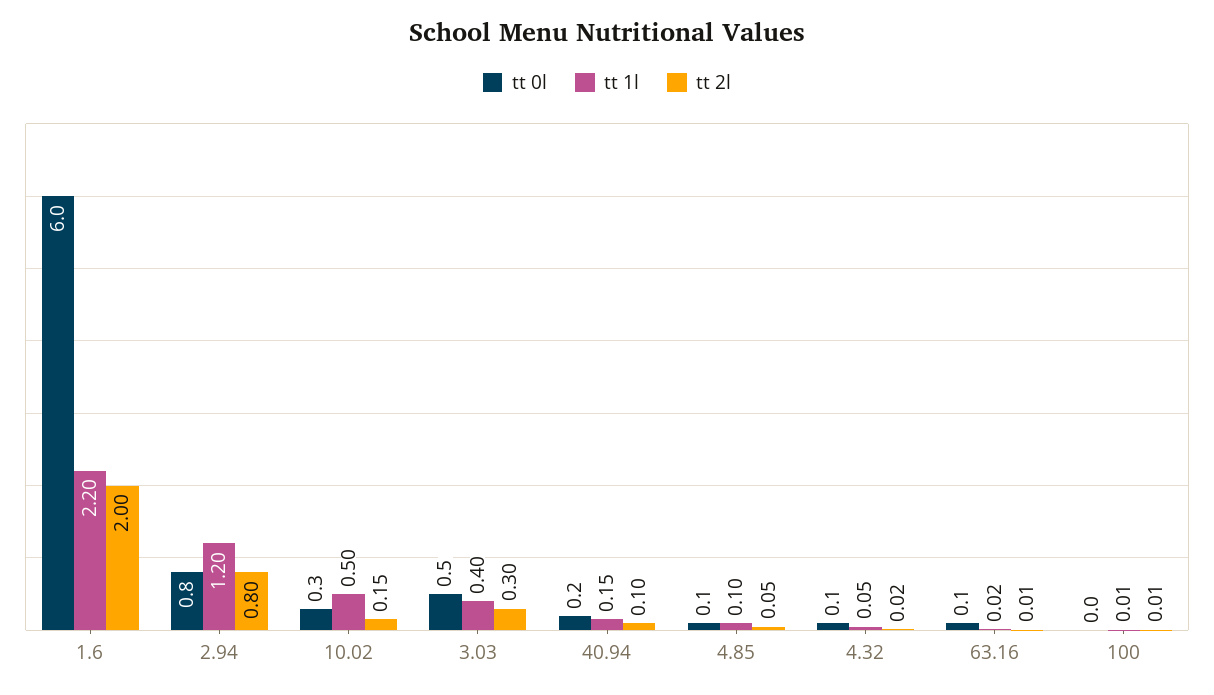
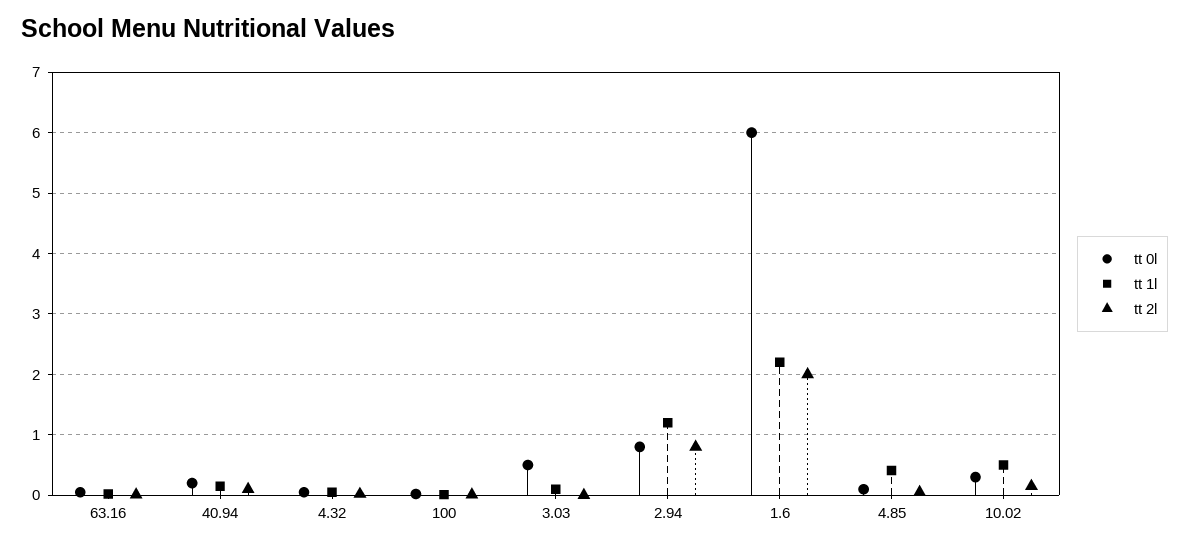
tt 1l, 3.03: 0.4 -> 0.1
tt 2l, 3.03: 0.3 -> 0
tt 1l, 4.85: 0.1 -> 0.4

